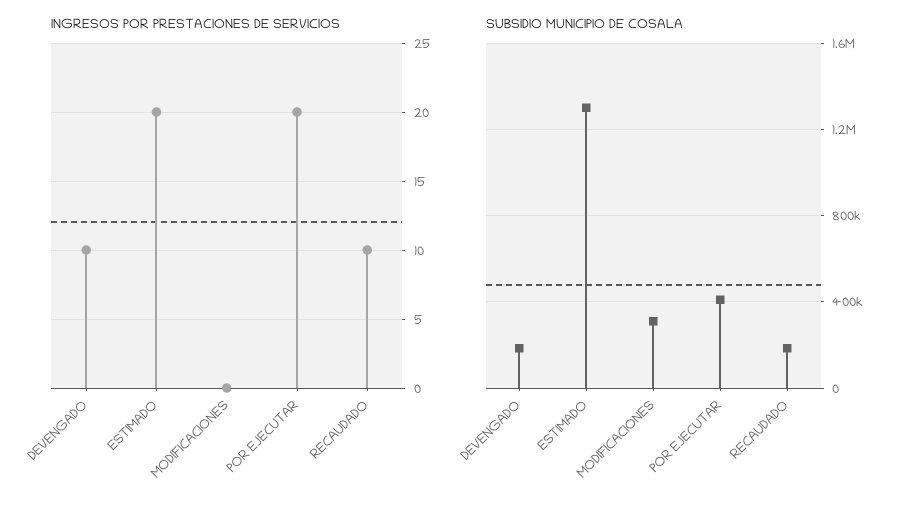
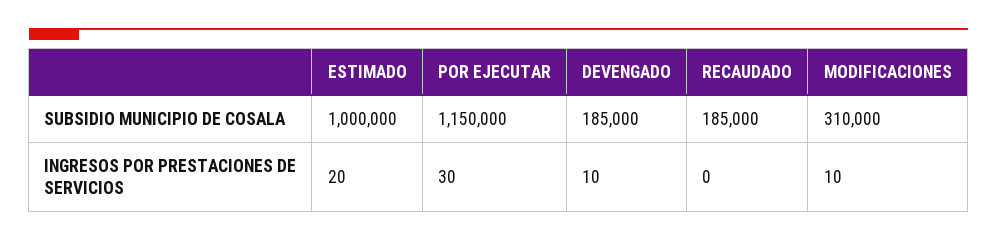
INGRESOS POR PRESTACIONES DE SERVICIOS, MODIFICACIONES: 0 -> 10
INGRESOS POR PRESTACIONES DE SERVICIOS, POR EJECUTAR: 20 -> 30
INGRESOS POR PRESTACIONES DE SERVICIOS, RECAUDADO: 10 -> 0
SUBSIDIO MUNICIPIO DE COSALA, ESTIMADO: 1300000 -> 1000000
SUBSIDIO MUNICIPIO DE COSALA, POR EJECUTAR: 400000 -> 1150000

